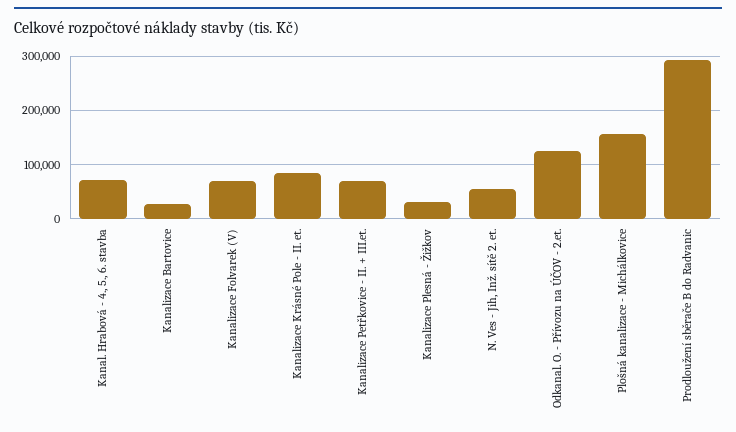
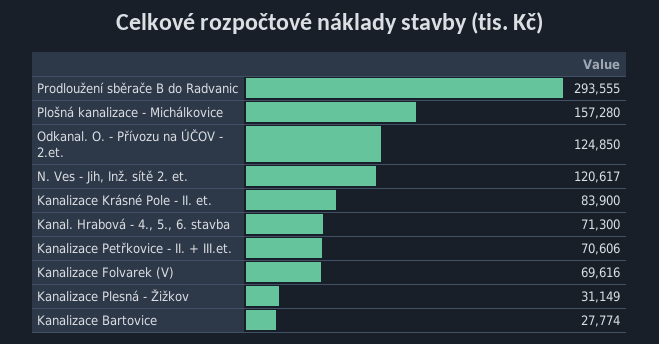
N. Ves - Jih, Inž. sítě 2. et.: 60000 -> 120617

